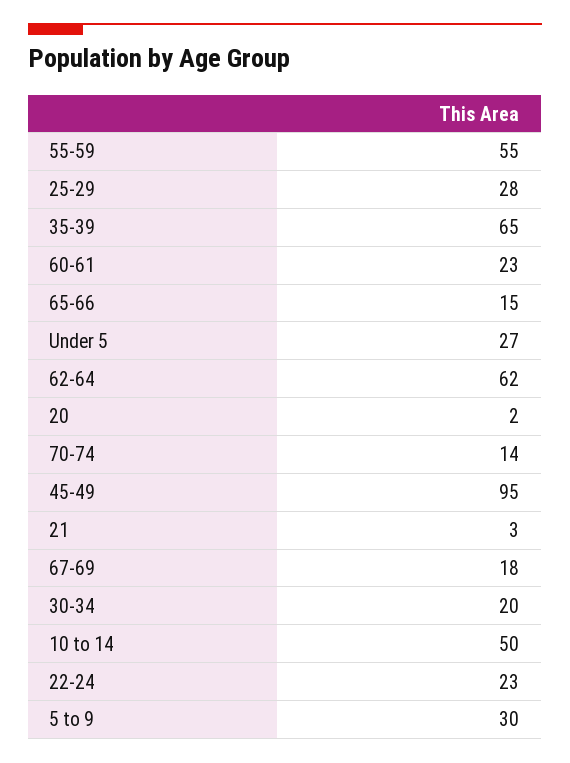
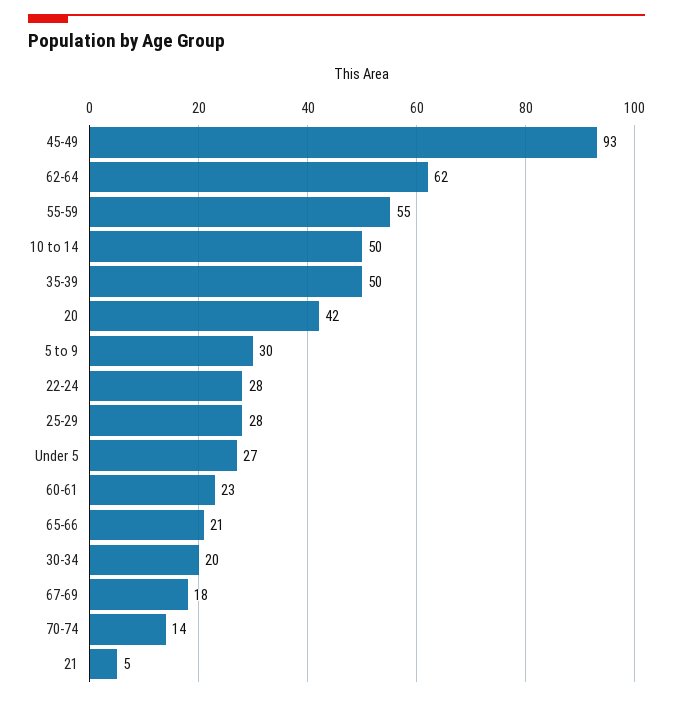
35-39: 65 -> 50
65-66: 15 -> 21
20: 2 -> 42
45-49: 95 -> 93
21: 3 -> 5
22-24: 23 -> 28

